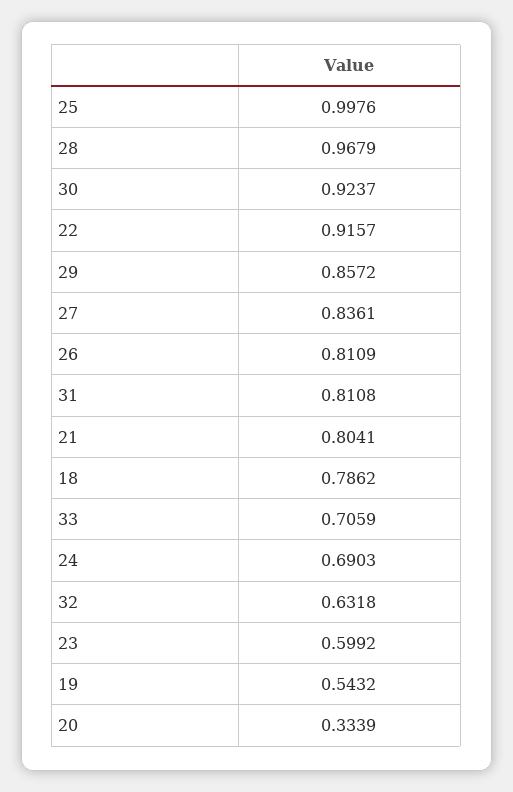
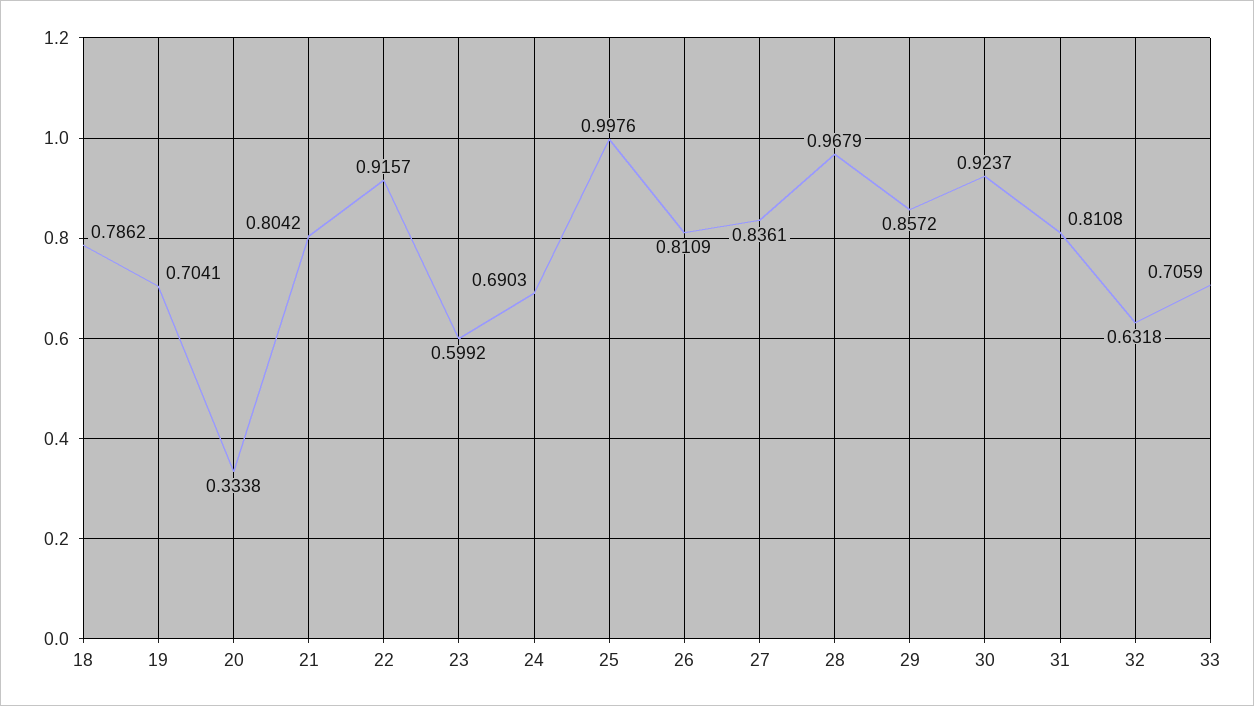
21: 0.8041 -> 0.8042
19: 0.5432 -> 0.7041
20: 0.3339 -> 0.3338

